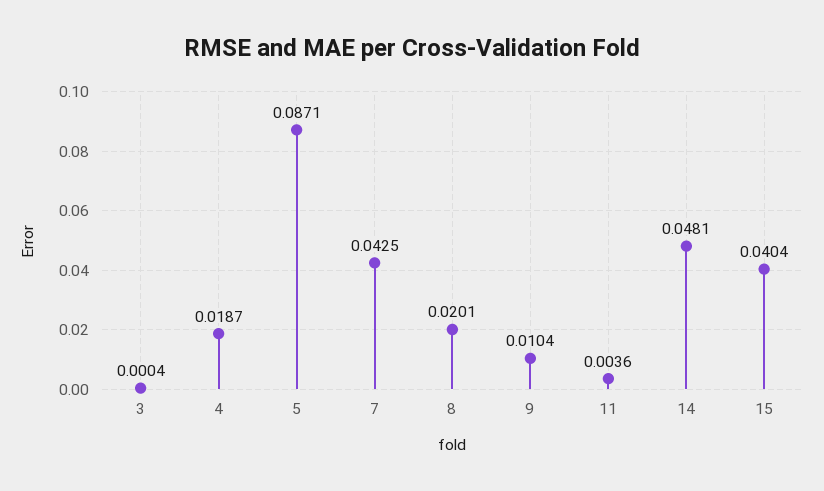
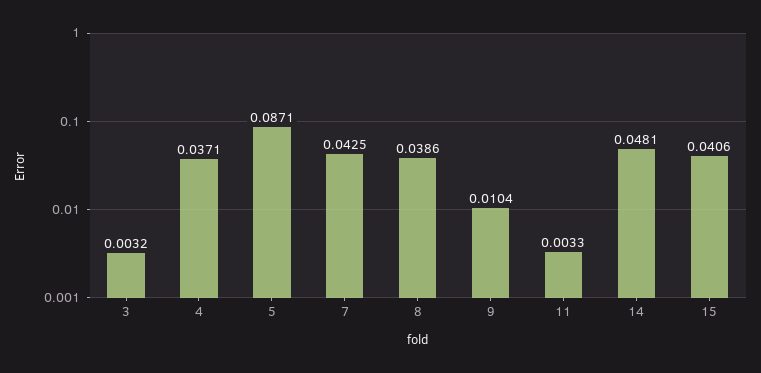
3: 0.0004 -> 0.0032
4: 0.0187 -> 0.0371
8: 0.0201 -> 0.0386
11: 0.0036 -> 0.0033
15: 0.0404 -> 0.0406

